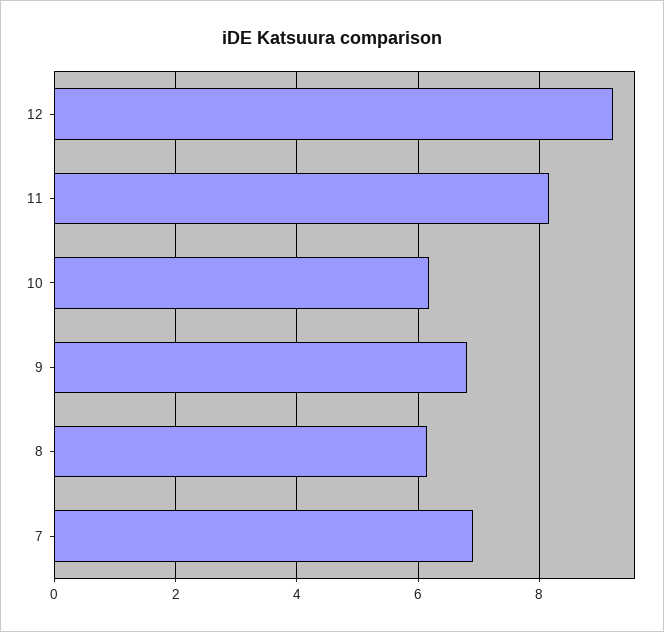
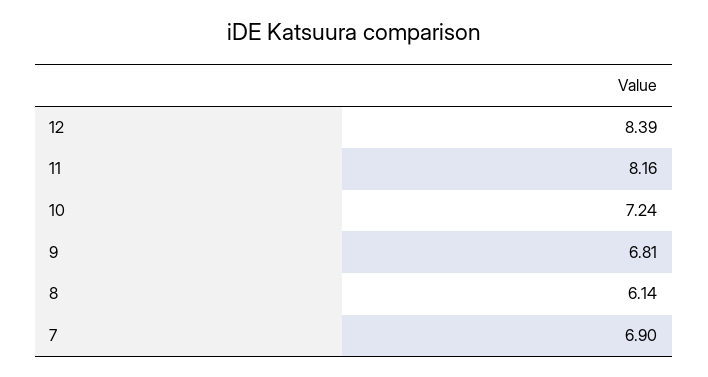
12: 9.2 -> 8.39
10: 6.2 -> 7.24

